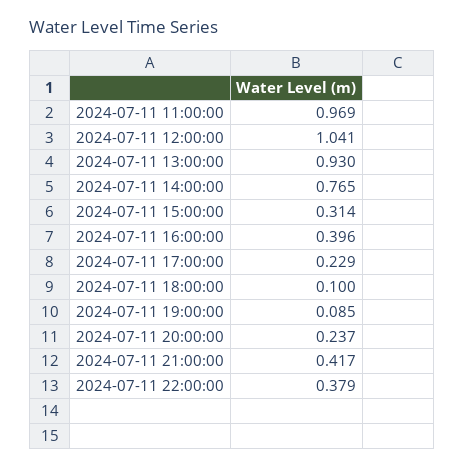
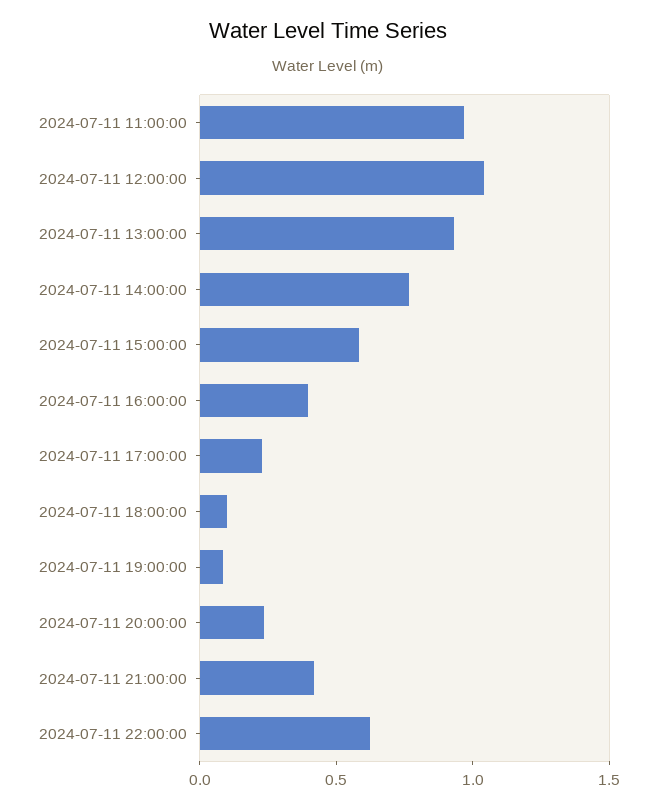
2024-07-11 15:00:00: 0.314 -> 0.6
2024-07-11 22:00:00: 0.379 -> 0.6

